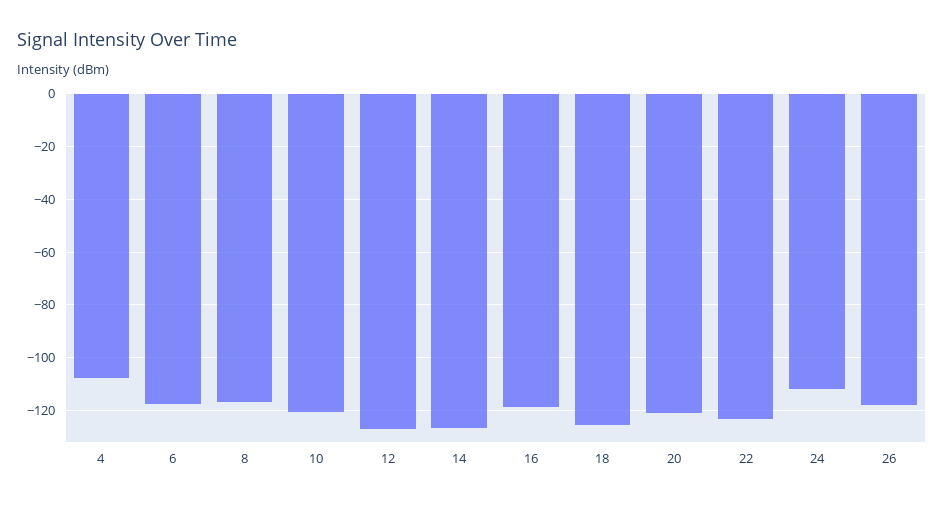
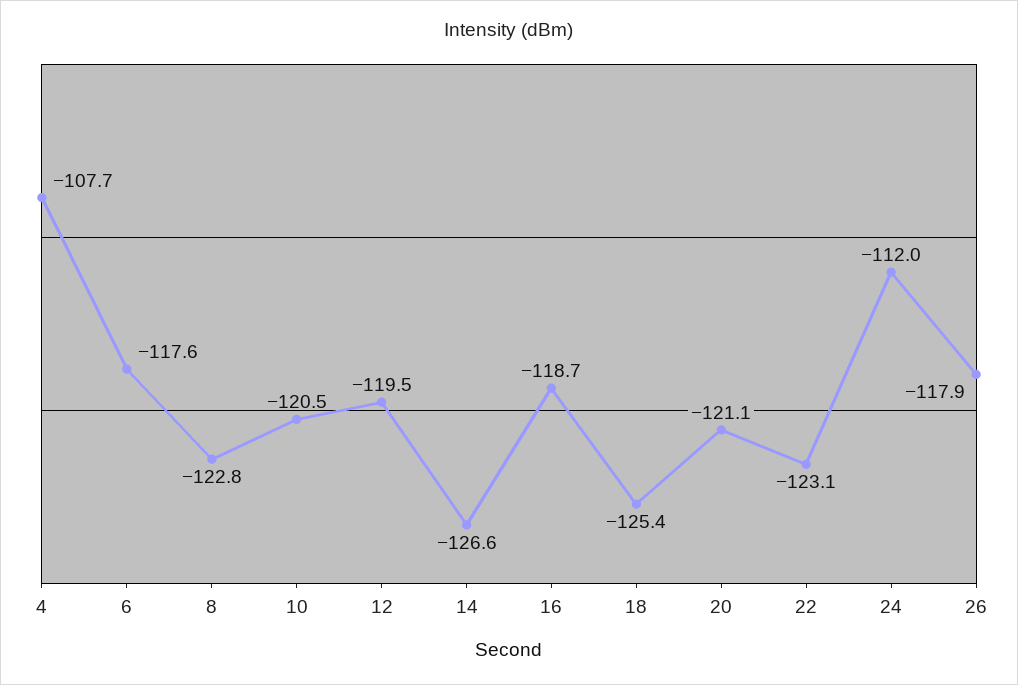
8: -117.5 -> -122.8
12: -127.5 -> -119.5

